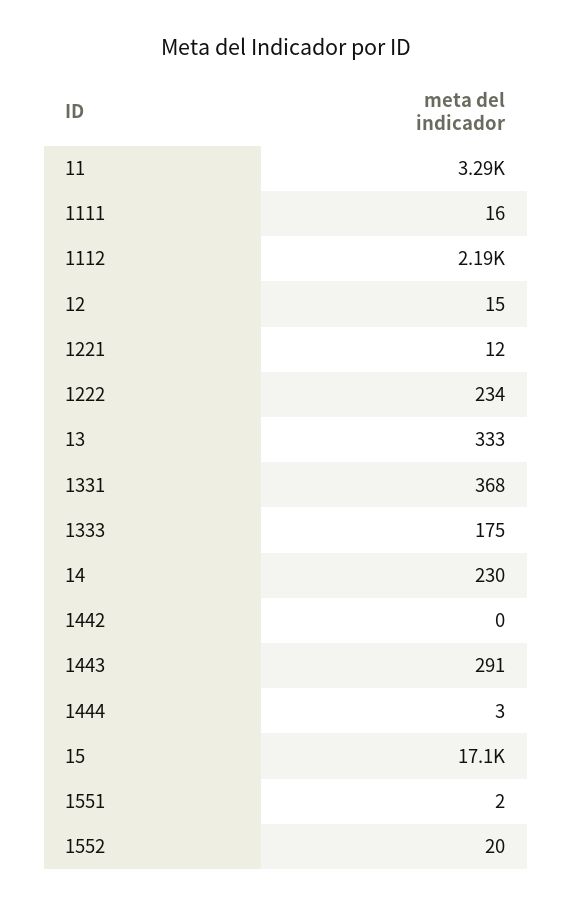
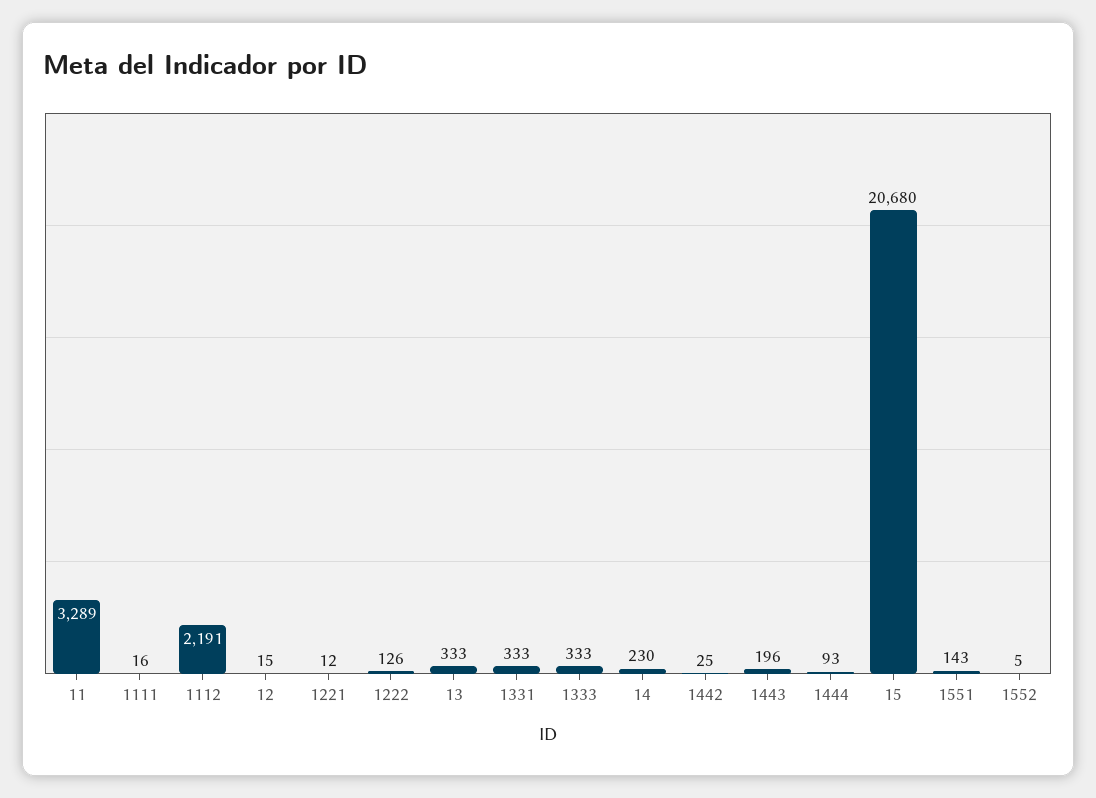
1222: 234 -> 126
1331: 368 -> 333
1333: 175 -> 333
1442: 0 -> 25
1443: 291 -> 196
1444: 3 -> 93
15: 17100 -> 20680
1551: 2 -> 143
1552: 20 -> 5

